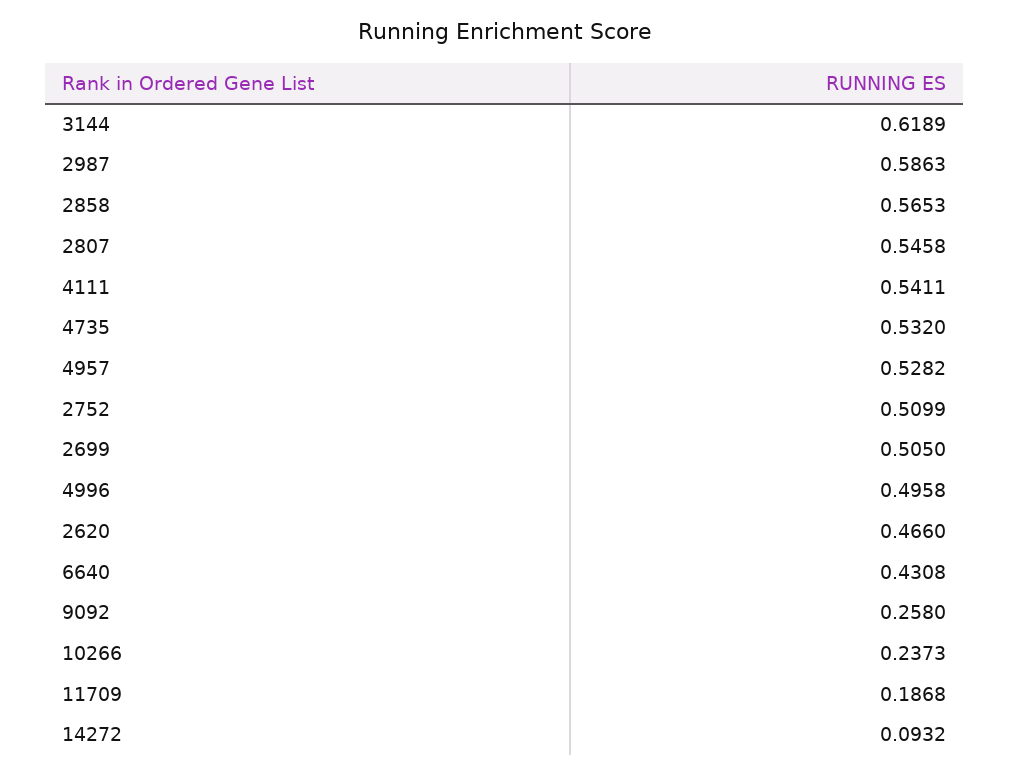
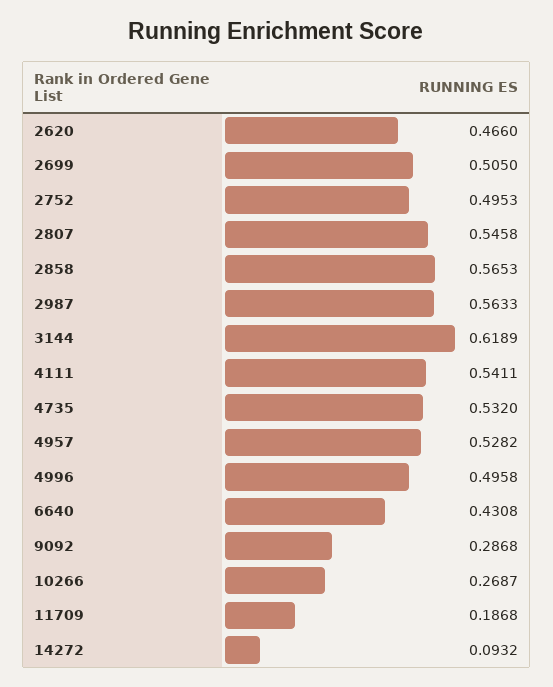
2987: 0.5863 -> 0.5633
2752: 0.5099 -> 0.4953
9092: 0.258 -> 0.2868
10266: 0.2373 -> 0.2687

